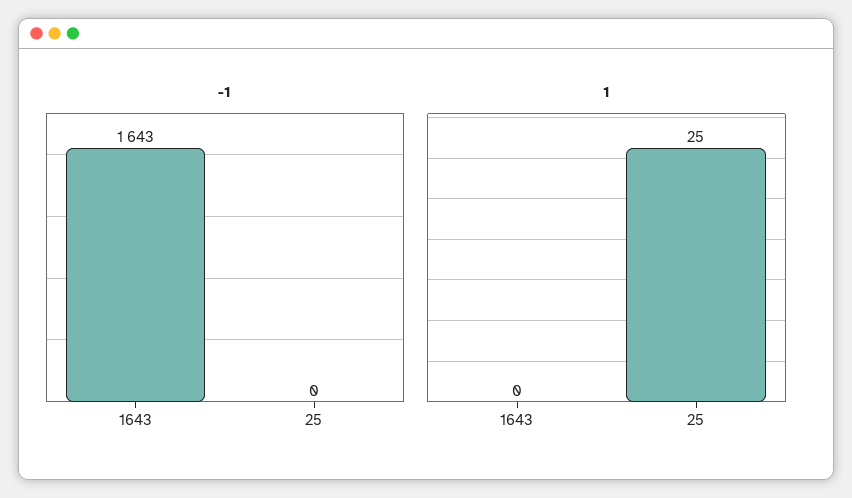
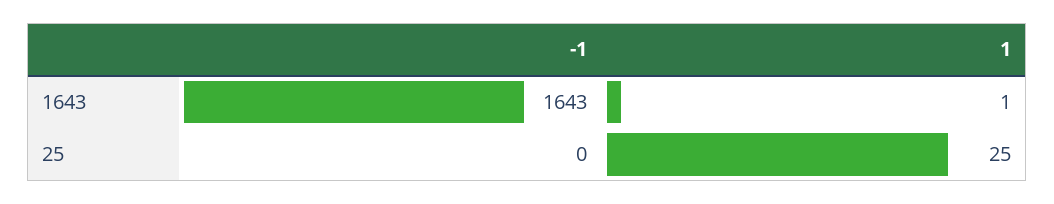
1, 1643: 0 -> 1

